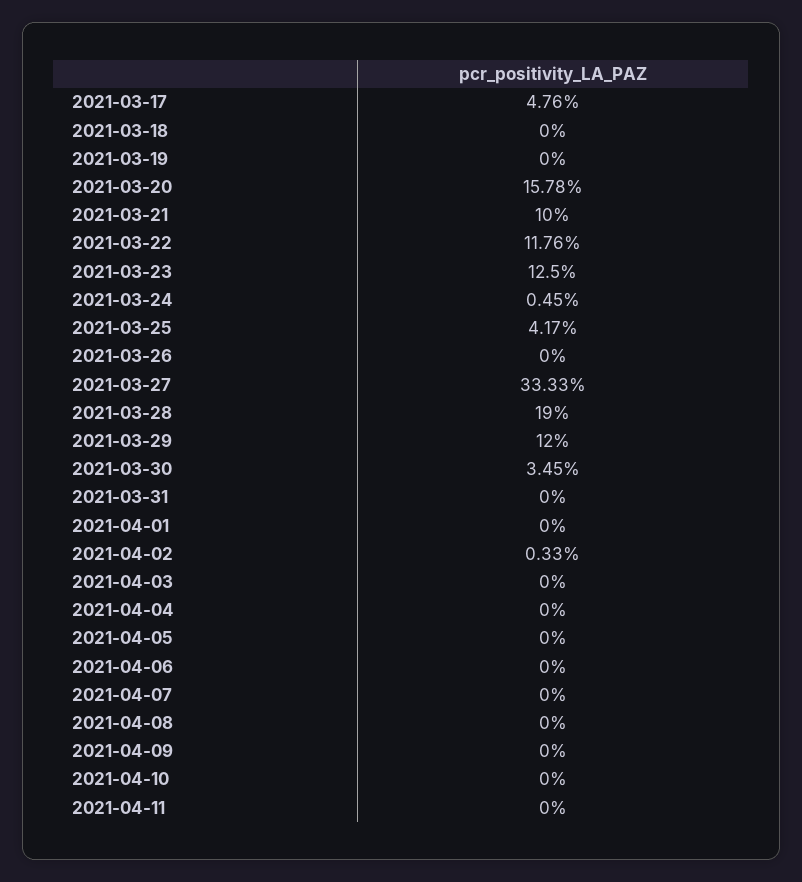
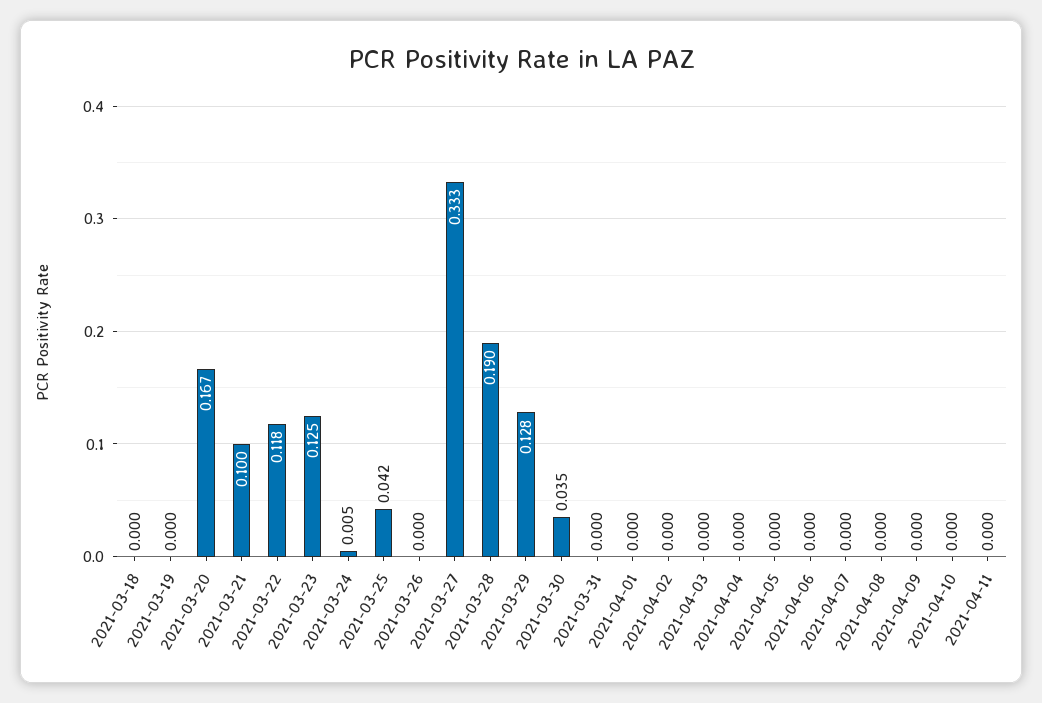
2021-03-17: 0.0476 -> none
2021-03-20: 0.1578 -> 0.167
2021-03-29: 0.12 -> 0.128
2021-04-02: 0.0033 -> 0

